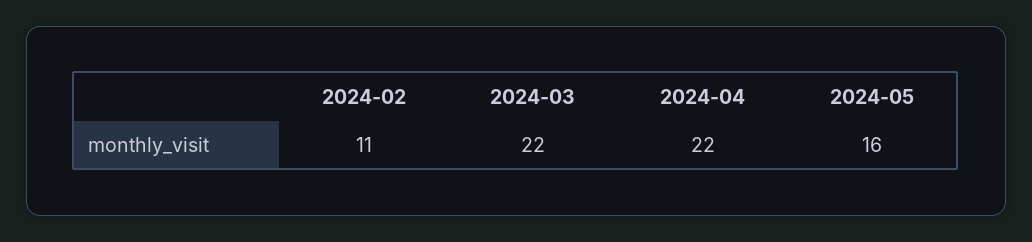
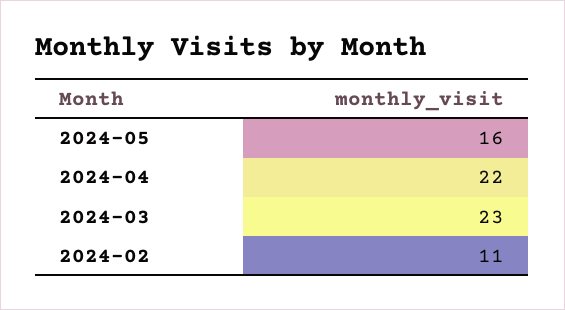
2024-03: 22 -> 23

